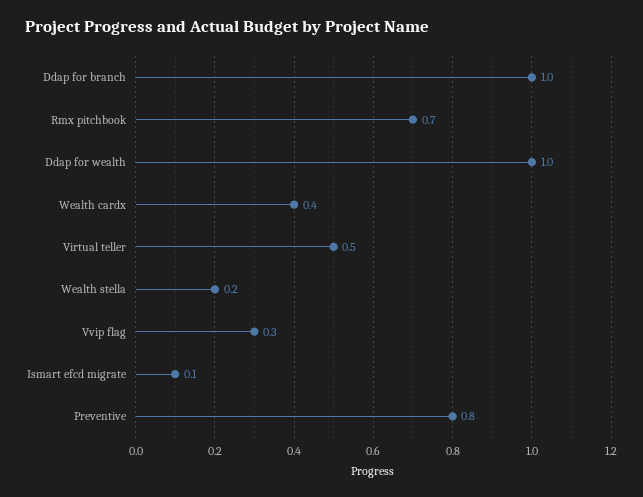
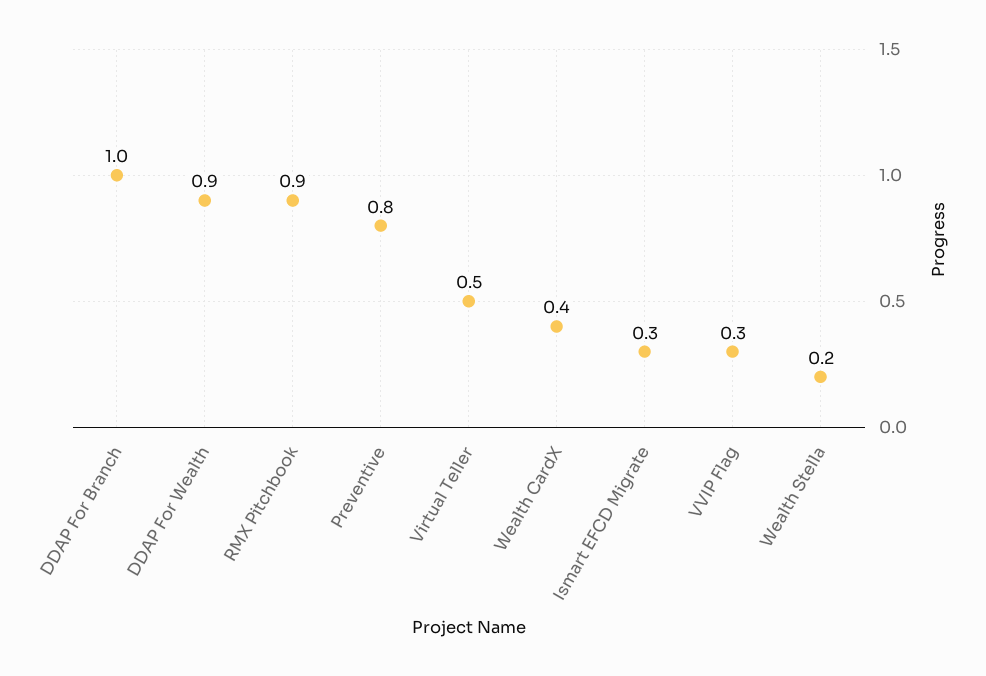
Rmx pitchbook: 0.7 -> 0.9
Ddap for wealth: 1 -> 0.9
Ismart efcd migrate: 0.1 -> 0.3

